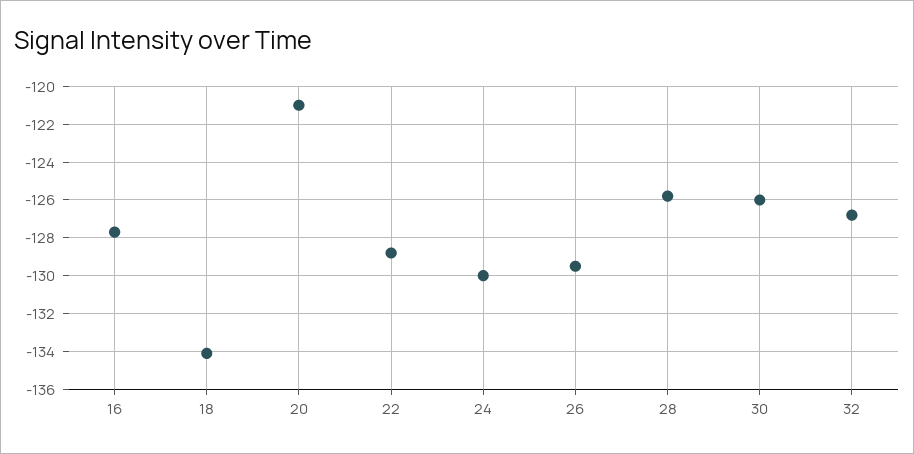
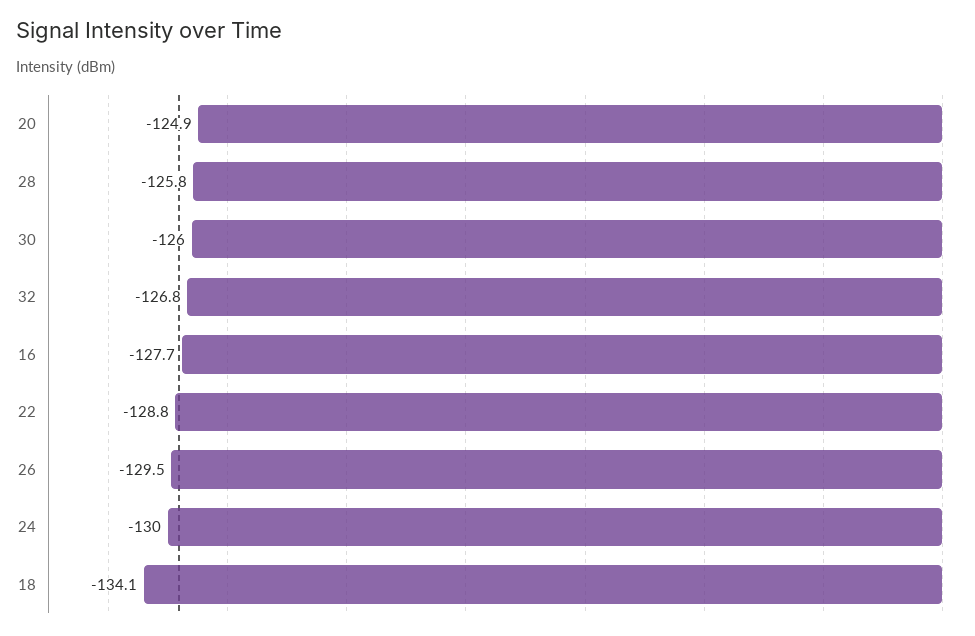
20: -121 -> -124.9

